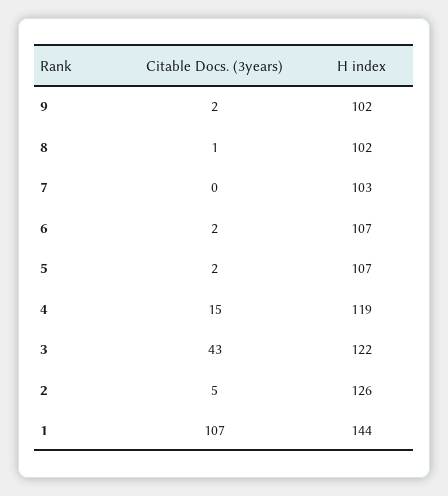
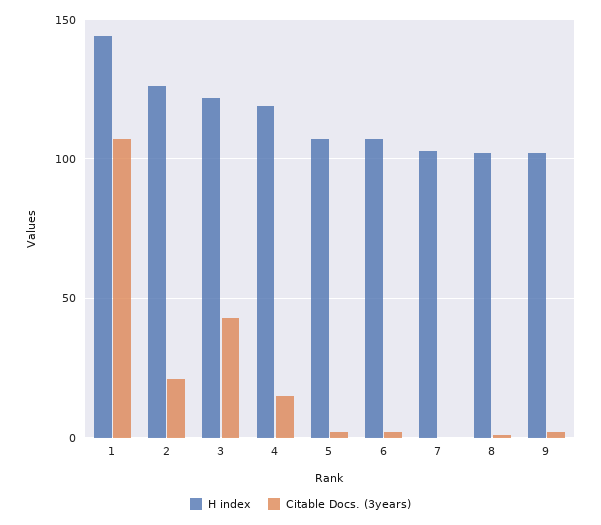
Citable Docs. (3years), 2: 5 -> 20

